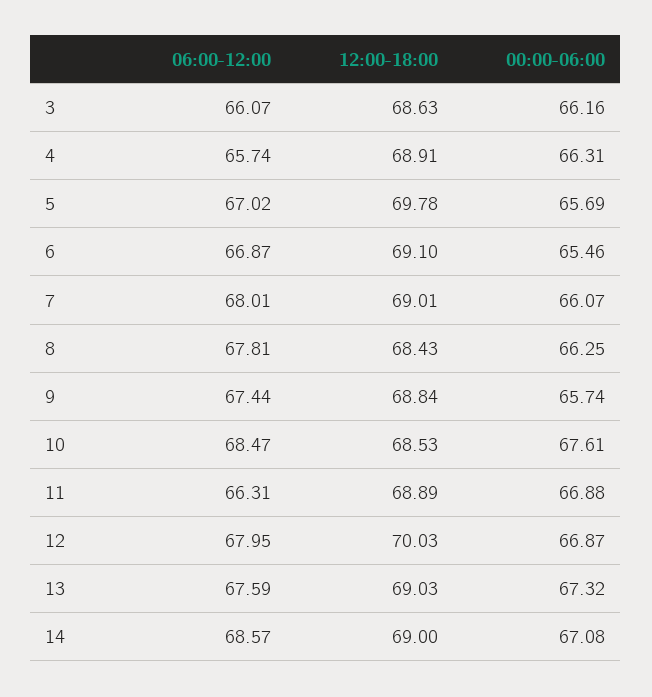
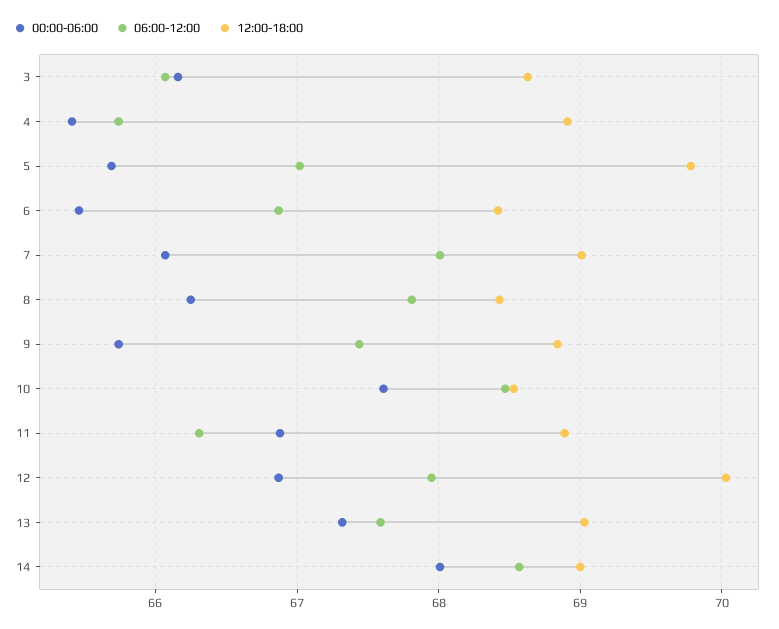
00:00-06:00, 4: 66.31 -> 65.4
12:00-18:00, 6: 69.1 -> 68.4
00:00-06:00, 14: 67.08 -> 68

